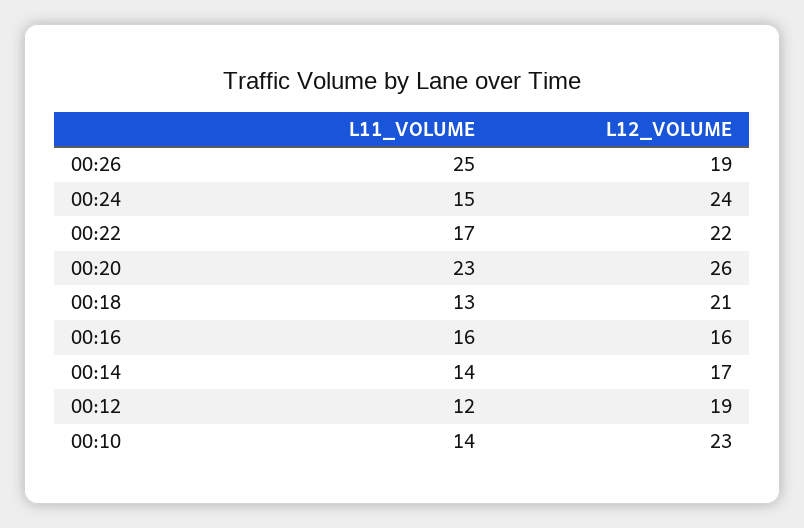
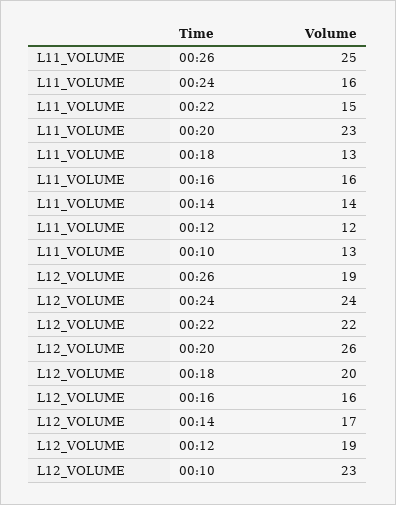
L11_VOLUME, 00:24: 15 -> 16
L11_VOLUME, 00:22: 17 -> 15
L12_VOLUME, 00:18: 21 -> 20
L11_VOLUME, 00:10: 14 -> 13

